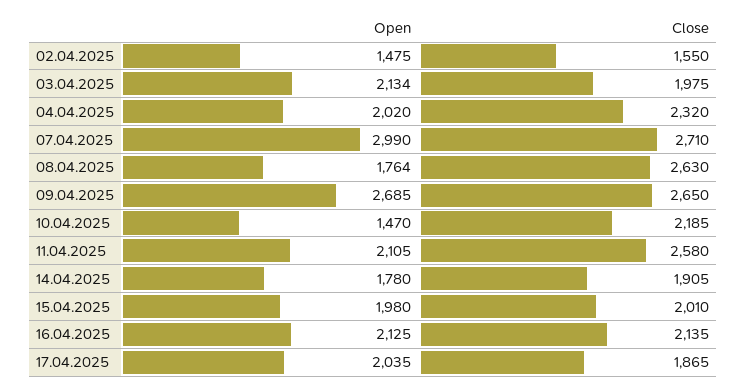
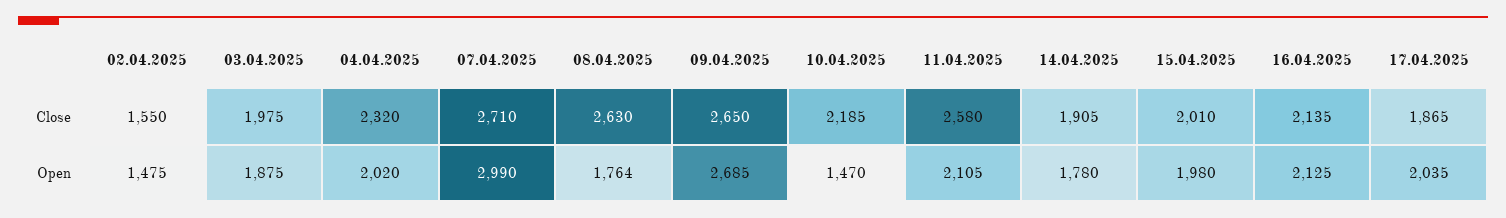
Open, 03.04.2025: 2134 -> 1875

